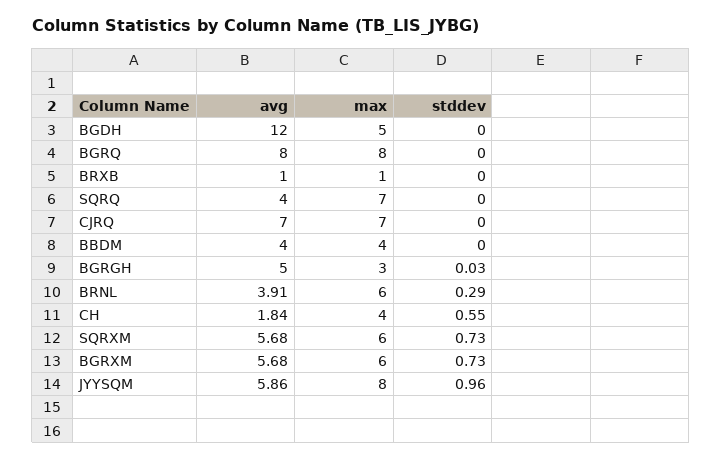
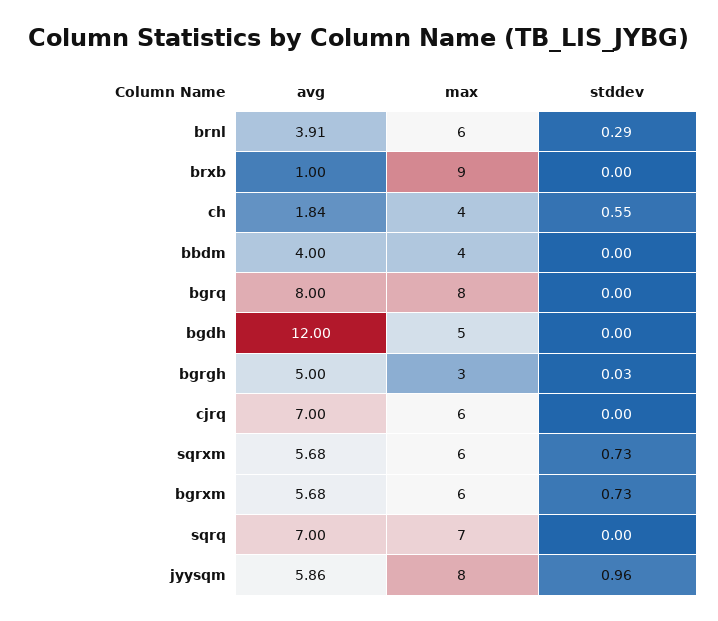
max, BRXB: 1 -> 9
avg, SQRQ: 4 -> 7
max, CJRQ: 7 -> 6

